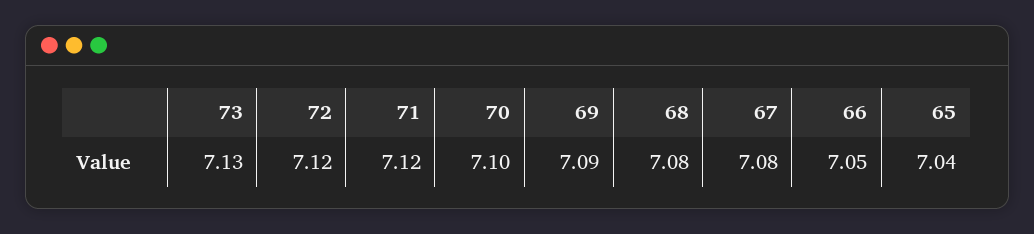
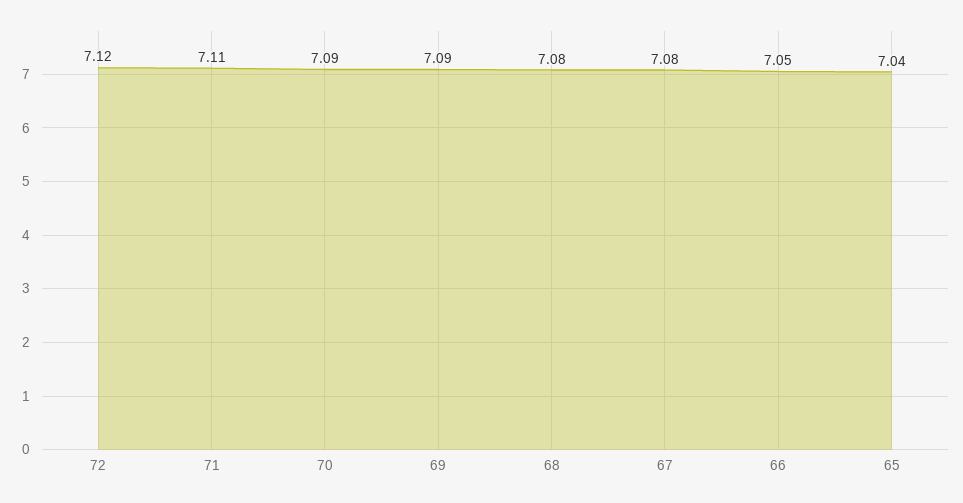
73: 7.13 -> none
71: 7.12 -> 7.11
70: 7.1 -> 7.09

